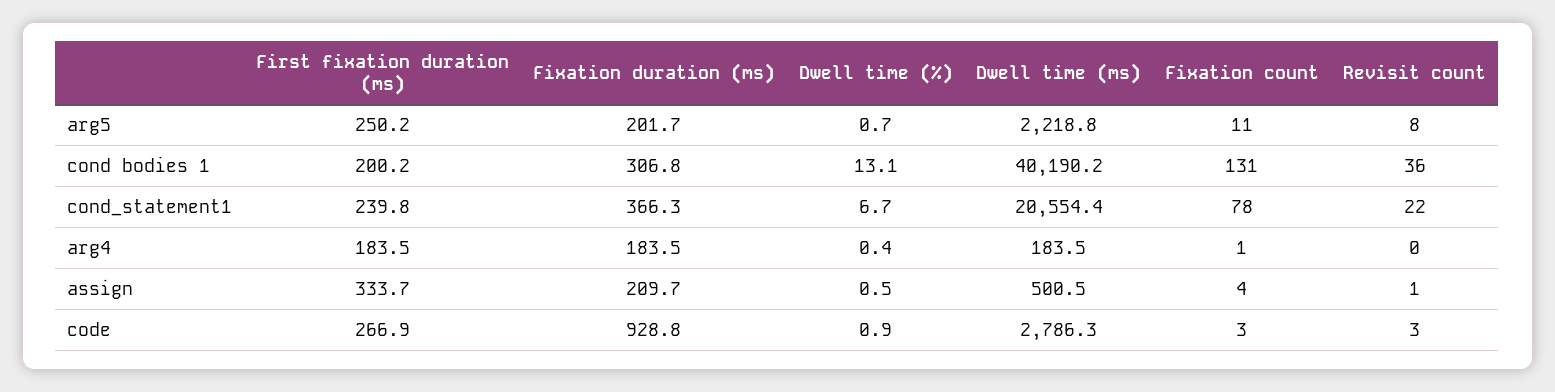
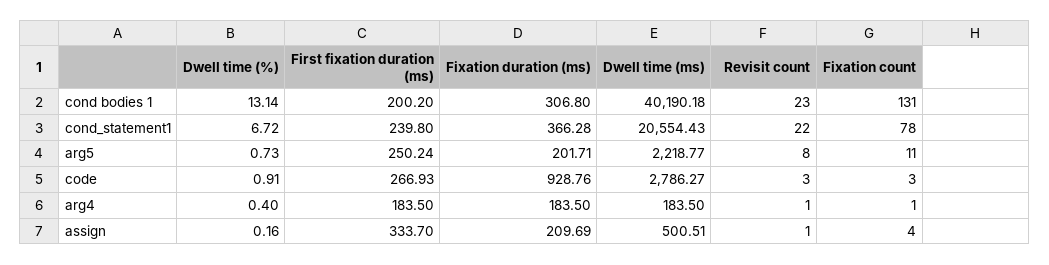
Revisit count, cond bodies 1: 36 -> 23
Revisit count, arg4: 0 -> 1
Dwell time (%), assign: 0.5 -> 0.16

